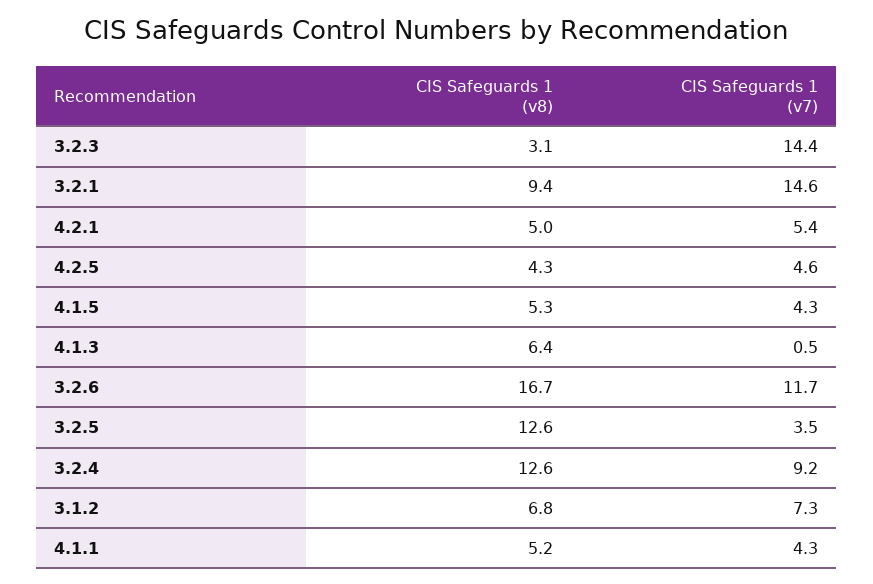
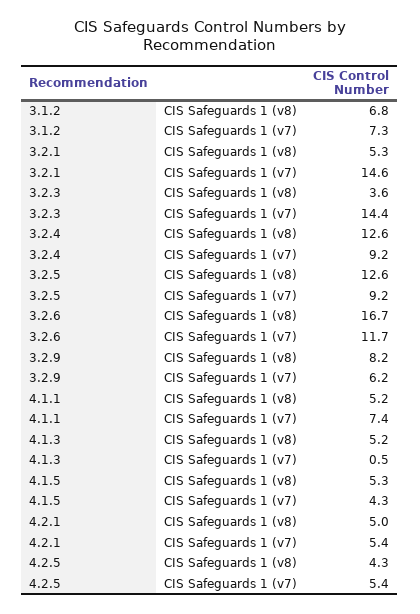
CIS Safeguards 1 (v8), 3.2.3: 3.1 -> 3.6
CIS Safeguards 1 (v8), 3.2.1: 9.4 -> 5.3
CIS Safeguards 1 (v7), 4.2.5: 4.6 -> 5.4
CIS Safeguards 1 (v8), 4.1.3: 6.4 -> 5.2
CIS Safeguards 1 (v7), 3.2.5: 3.5 -> 9.2
CIS Safeguards 1 (v7), 4.1.1: 4.3 -> 7.4
CIS Safeguards 1 (v8), 3.2.9: none -> 8.2
CIS Safeguards 1 (v7), 3.2.9: none -> 6.2

